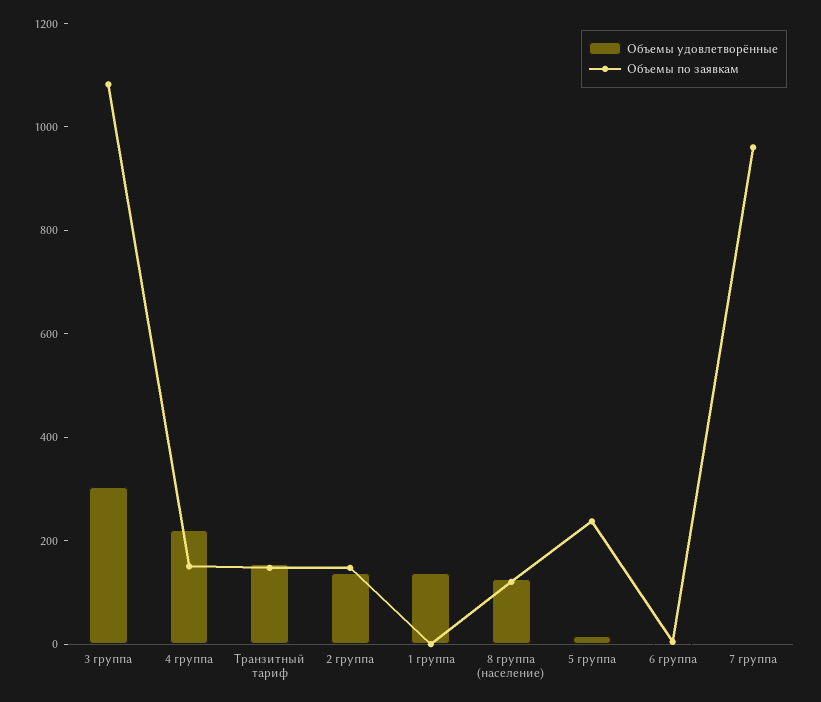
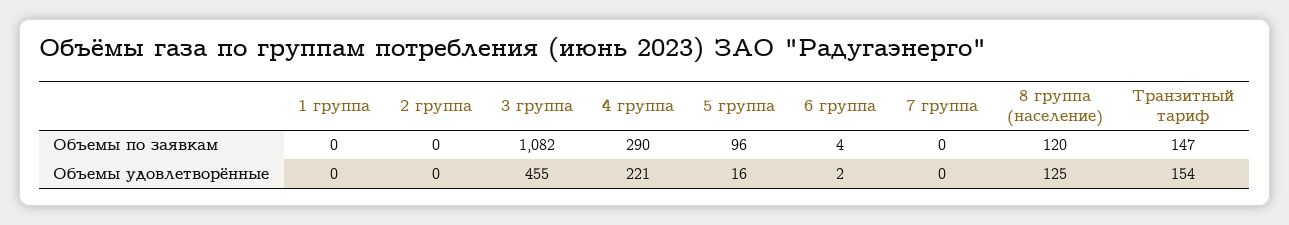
Объемы удовлетворённые, 3 группа: 300 -> 455
Объемы по заявкам, 4 группа: 150 -> 290
Объемы удовлетворённые, 2 группа: 150 -> 0
Объемы по заявкам, 2 группа: 150 -> 0
Объемы удовлетворённые, 1 группа: 150 -> 0
Объемы по заявкам, 5 группа: 250 -> 96
Объемы по заявкам, 7 группа: 950 -> 0

